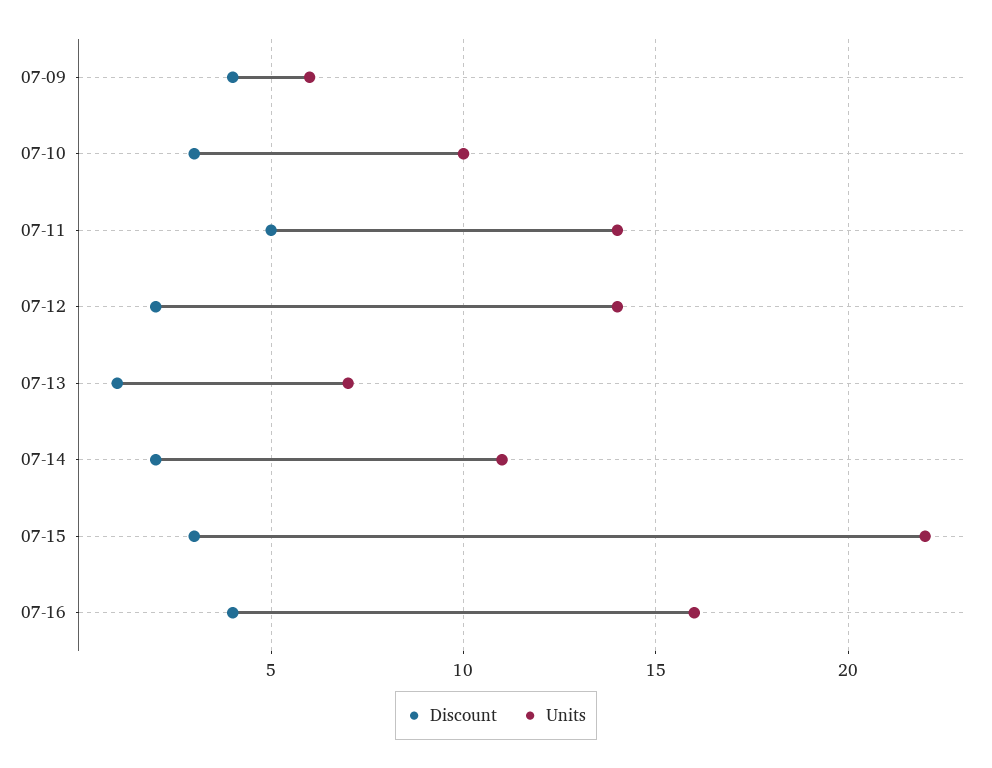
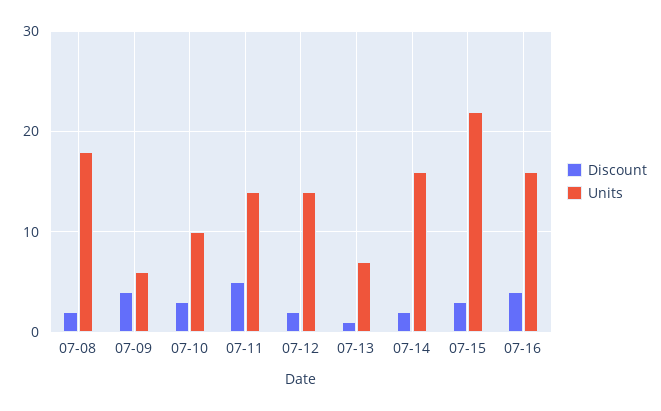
Units, 07-14: 11 -> 16
Discount, 07-08: none -> 2
Units, 07-08: none -> 18

